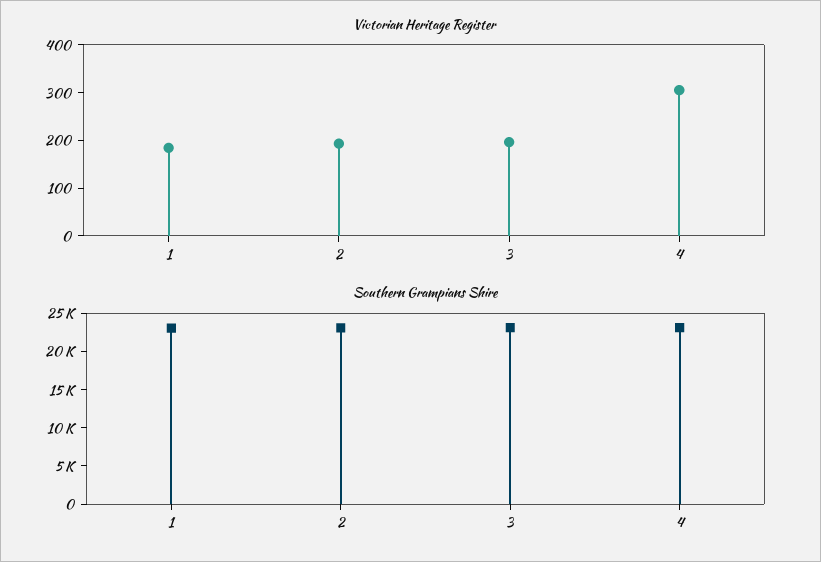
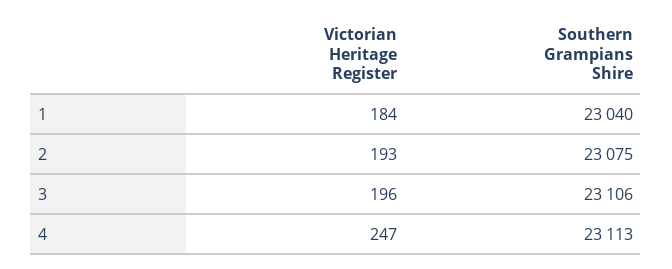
Victorian Heritage Register, 4: 300 -> 247

